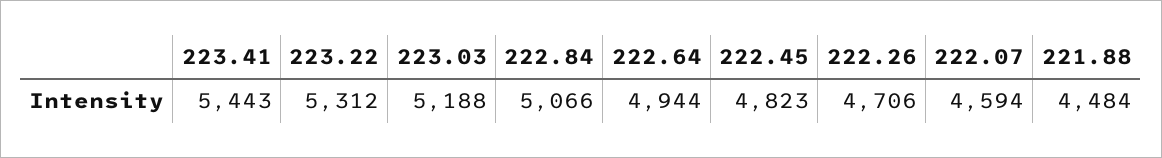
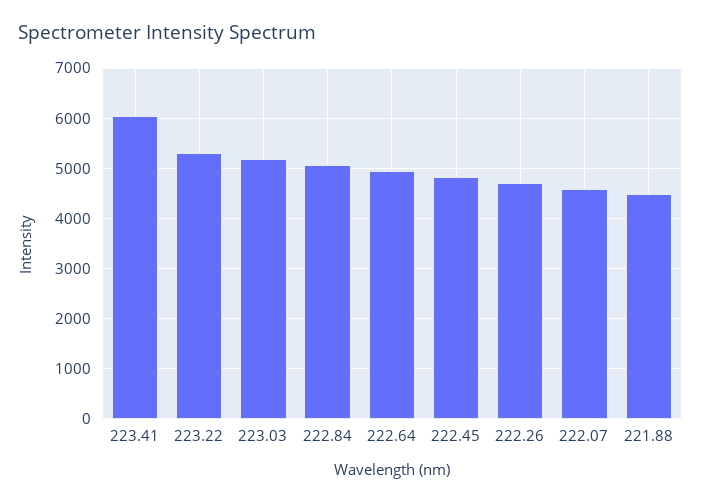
223.41: 5443 -> 6000

